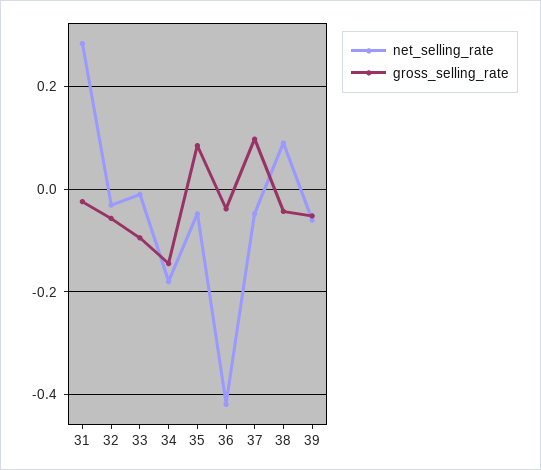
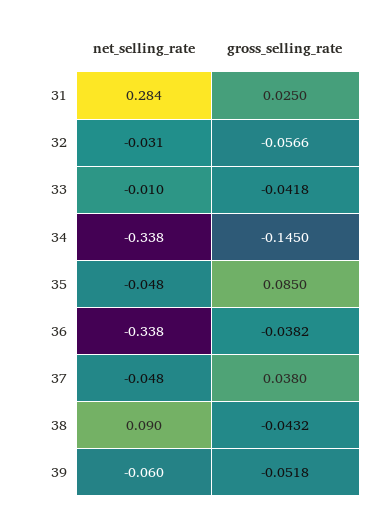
gross_selling_rate, 31: -0.02 -> 0.025
gross_selling_rate, 33: -0.1 -> -0.0418
net_selling_rate, 34: -0.18 -> -0.338
net_selling_rate, 36: -0.42 -> -0.338
gross_selling_rate, 37: 0.1 -> 0.038

